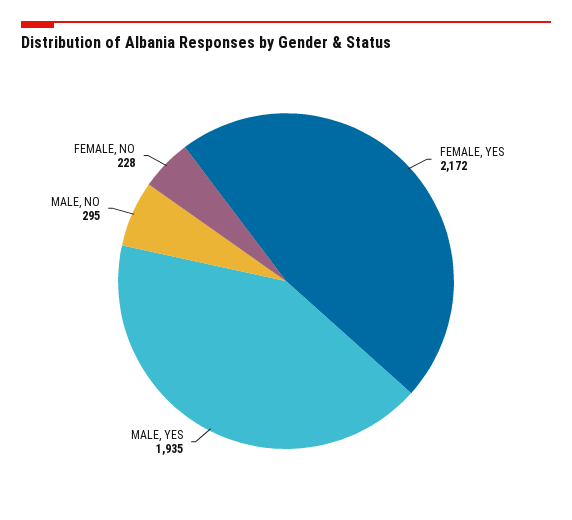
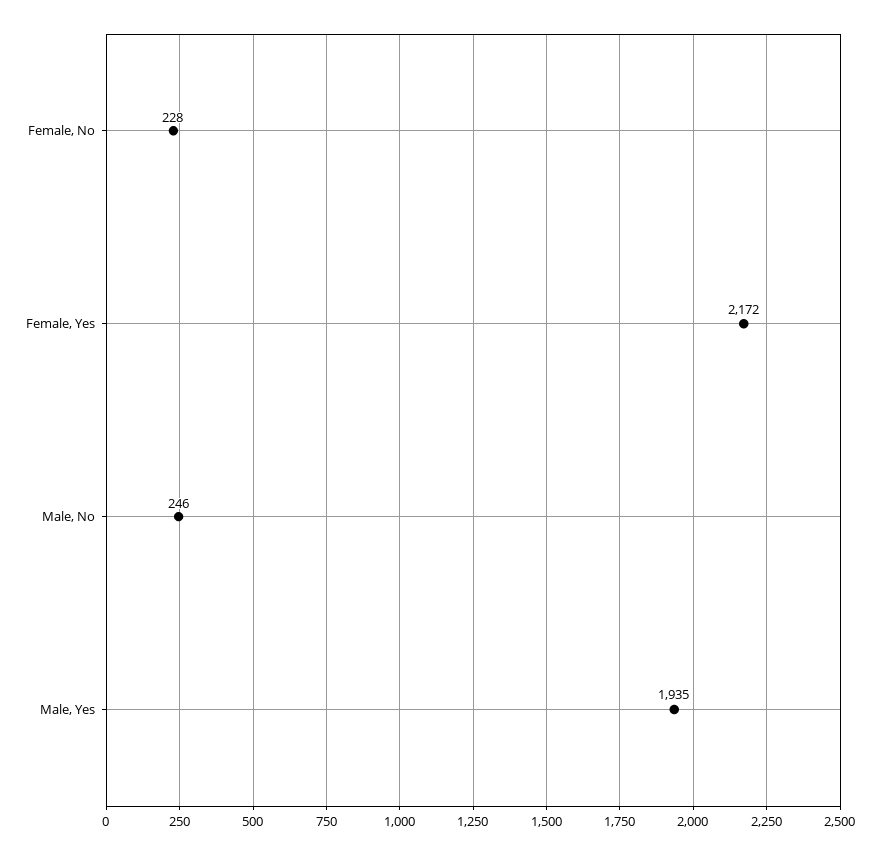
MALE, NO: 295 -> 246

